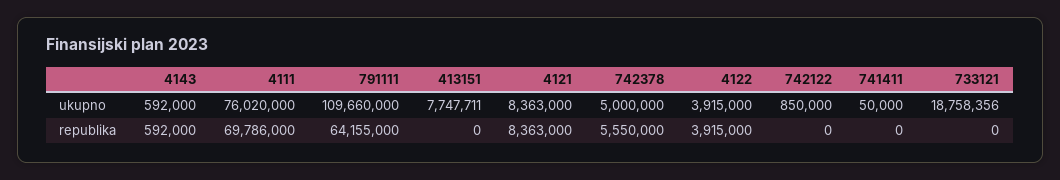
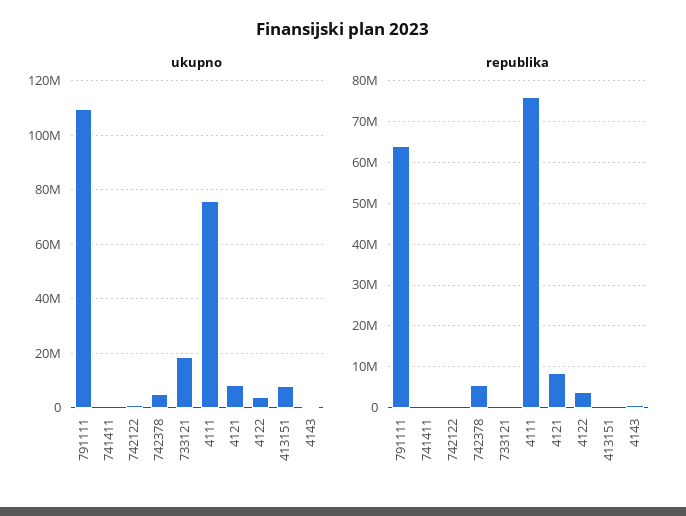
republika, 4111: 69786000 -> 76000000

